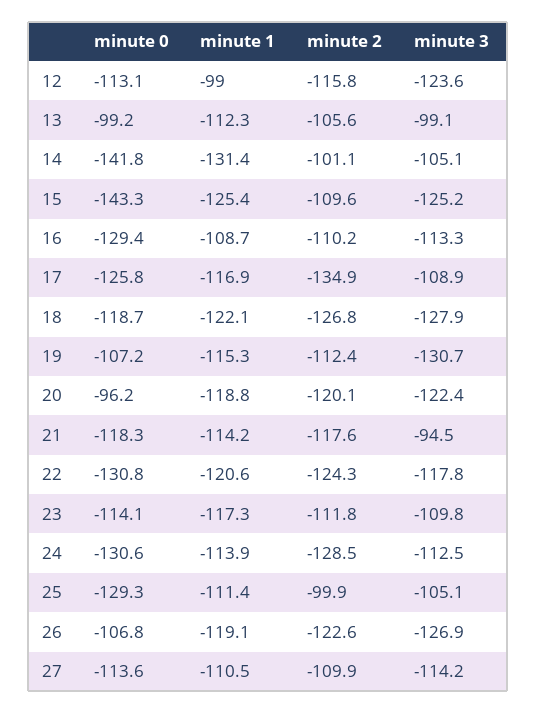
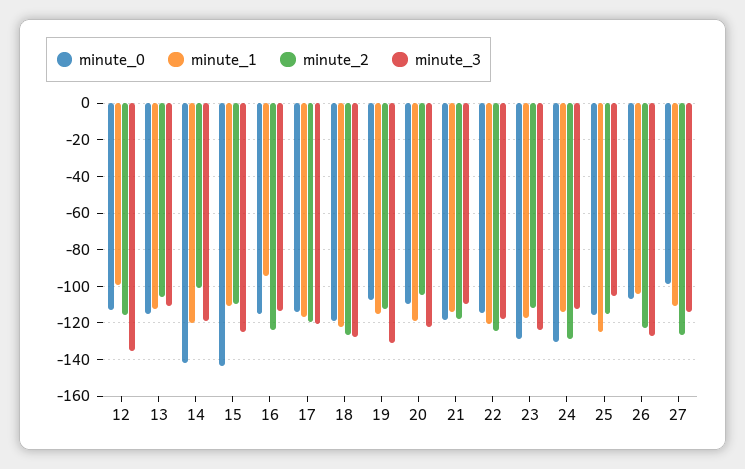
minute 3, 12: -123.6 -> -135
minute 0, 13: -99.2 -> -115
minute 3, 13: -99.1 -> -110
minute 1, 14: -131.4 -> -120
minute 3, 14: -105.1 -> -120
minute 1, 15: -125.4 -> -110
minute 0, 16: -129.4 -> -115
minute 1, 16: -108.7 -> -95
minute 2, 16: -110.2 -> -125
minute 0, 17: -125.8 -> -115
minute 2, 17: -134.9 -> -120
minute 3, 17: -108.9 -> -120
minute 0, 20: -96.2 -> -110
minute 2, 20: -120.1 -> -105
minute 3, 21: -94.5 -> -110
minute 0, 22: -130.8 -> -115
minute 0, 23: -114.1 -> -130
minute 3, 23: -109.8 -> -125
minute 0, 25: -129.3 -> -115
minute 1, 25: -111.4 -> -125
minute 2, 25: -99.9 -> -115
minute 1, 26: -119.1 -> -105
minute 0, 27: -113.6 -> -100
minute 2, 27: -109.9 -> -125

